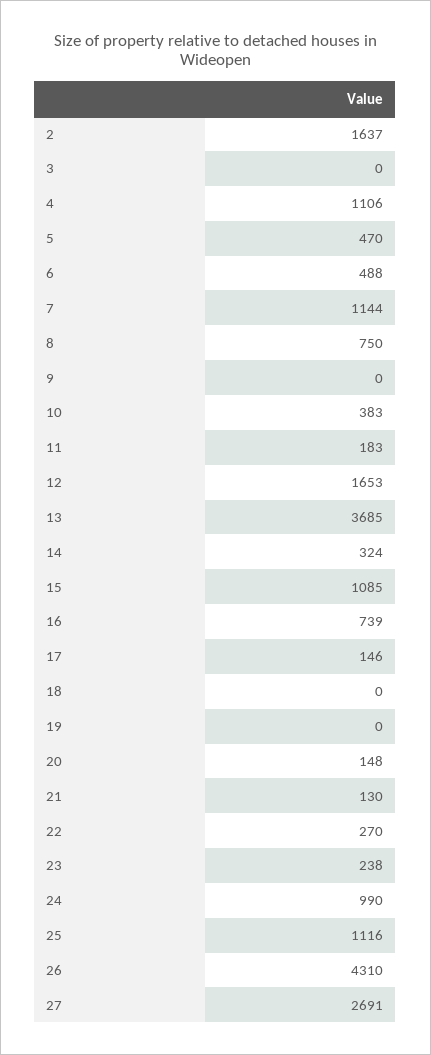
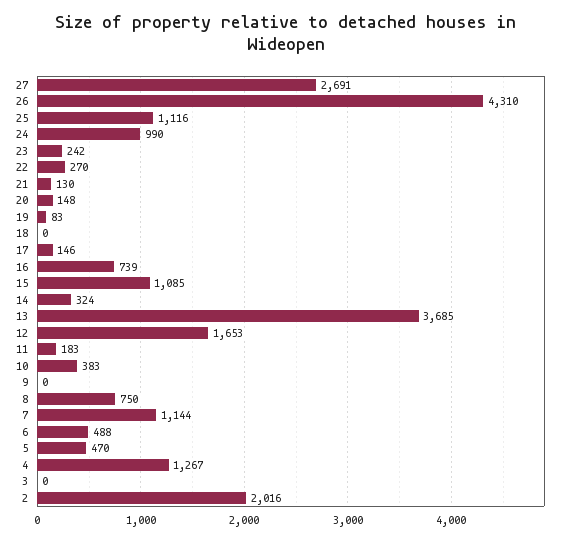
2: 1637 -> 2016
4: 1106 -> 1267
19: 0 -> 83
23: 238 -> 242

